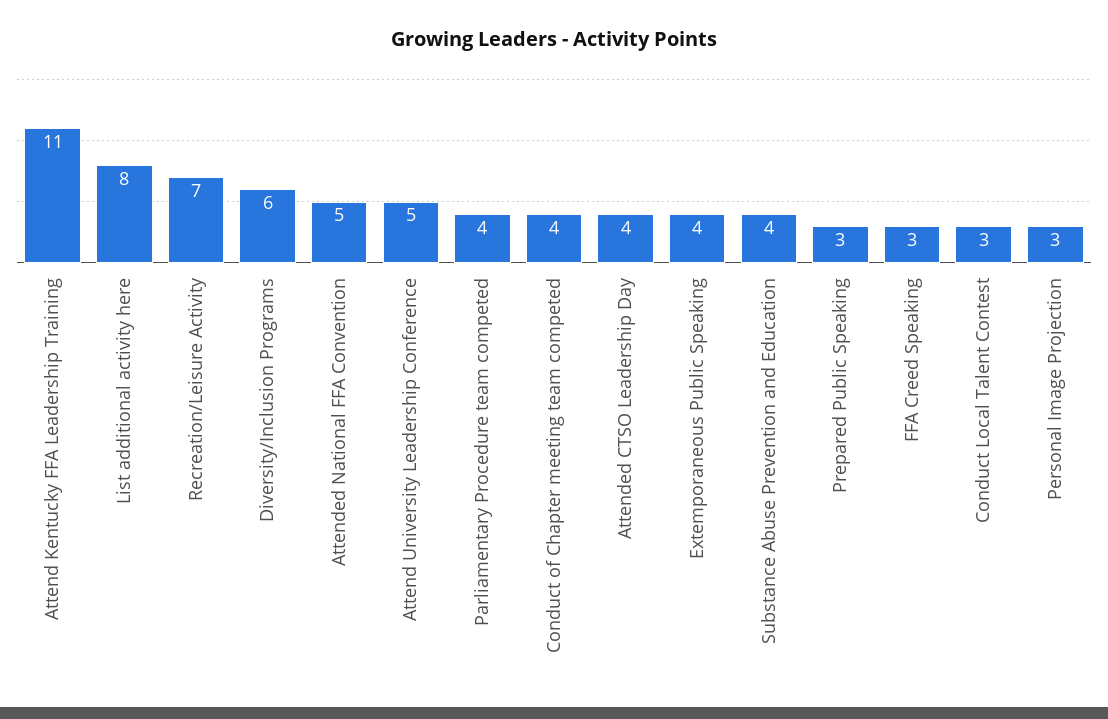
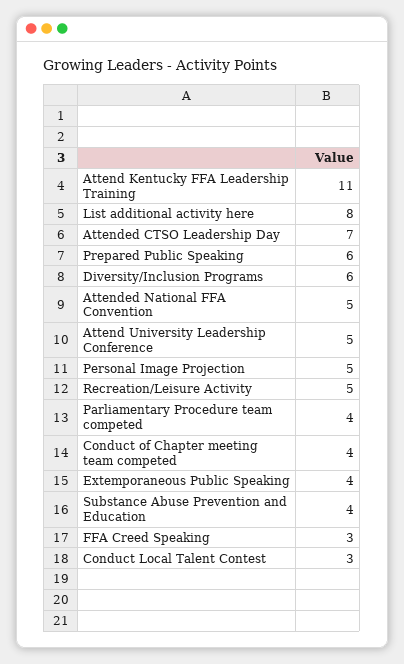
Recreation/Leisure Activity: 7 -> 5
Attended CTSO Leadership Day: 4 -> 7
Prepared Public Speaking: 3 -> 6
Personal Image Projection: 3 -> 5

